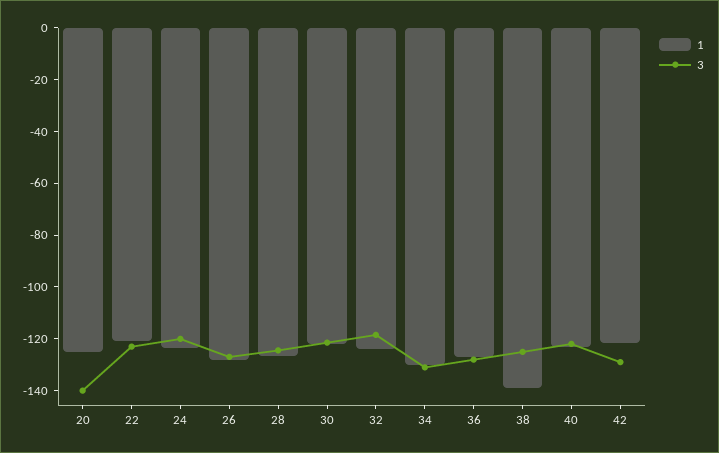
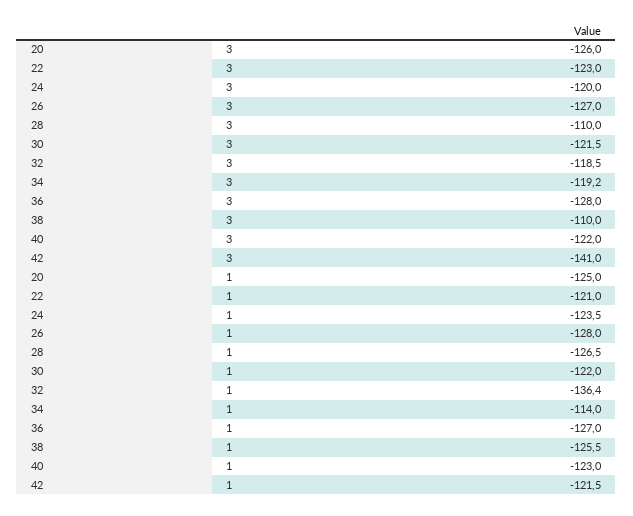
3, 20: -140 -> -126
3, 28: -125 -> -110
1, 32: -125 -> -136.4
1, 34: -130 -> -114
3, 34: -130 -> -119.2
1, 38: -140 -> -125.5
3, 38: -125 -> -110
3, 42: -130 -> -141

